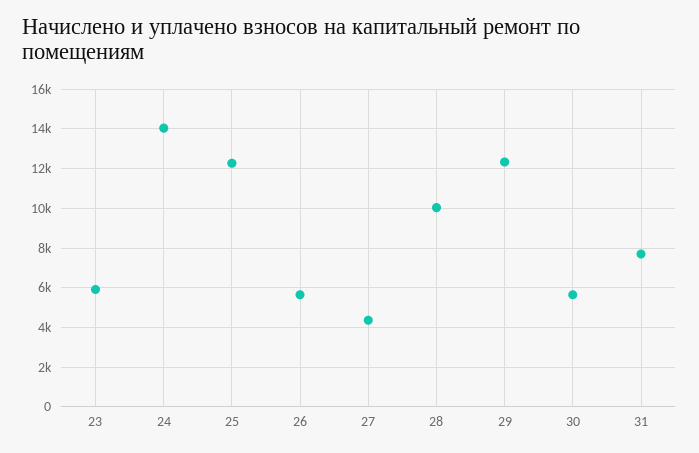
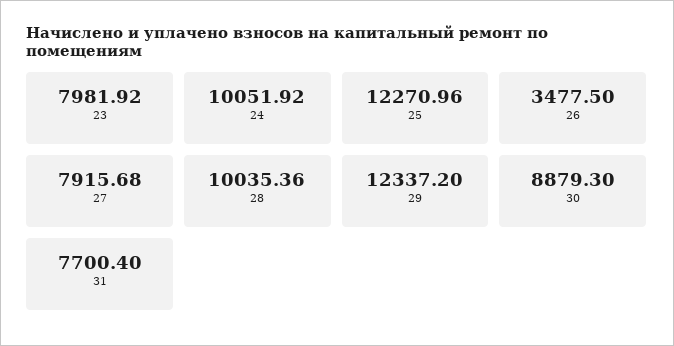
23: 6000 -> 7981.92
24: 14000 -> 10051.92
26: 5500 -> 3477.5
27: 4500 -> 7915.68
30: 5500 -> 8879.3

